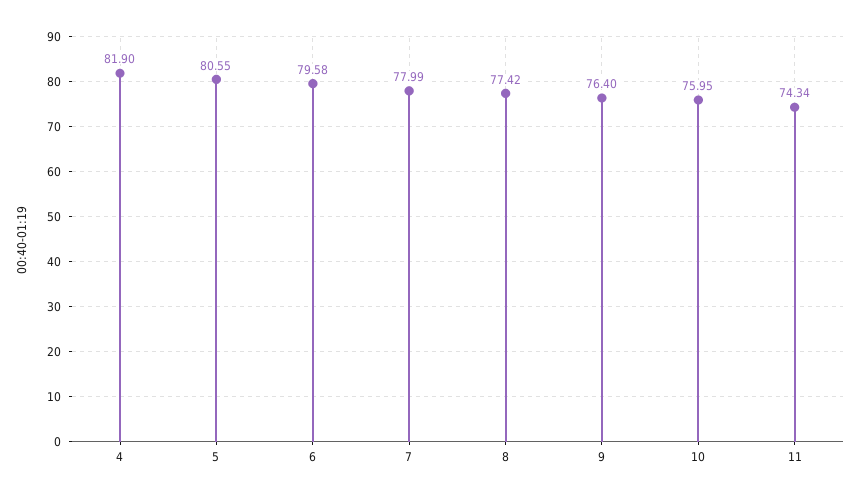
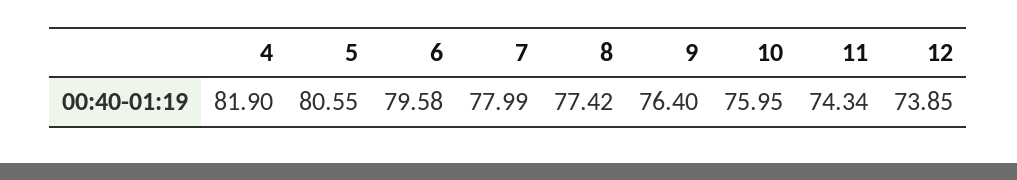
12: none -> 73.85

